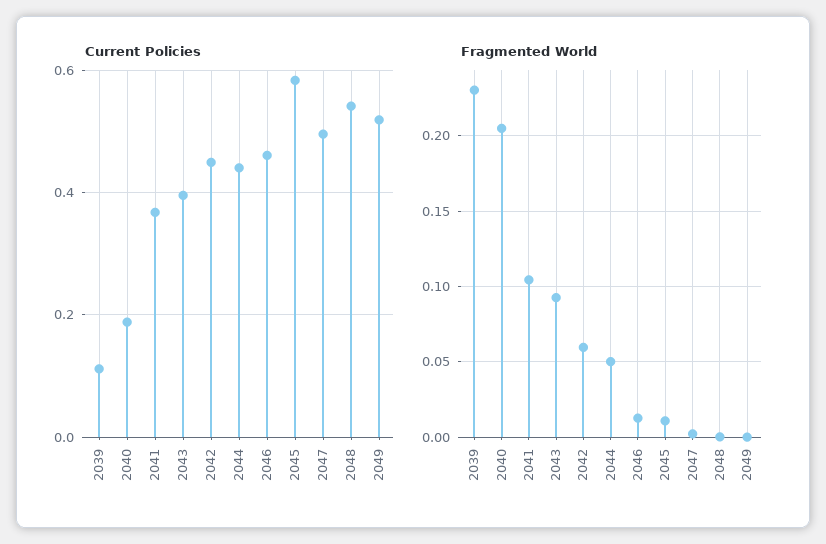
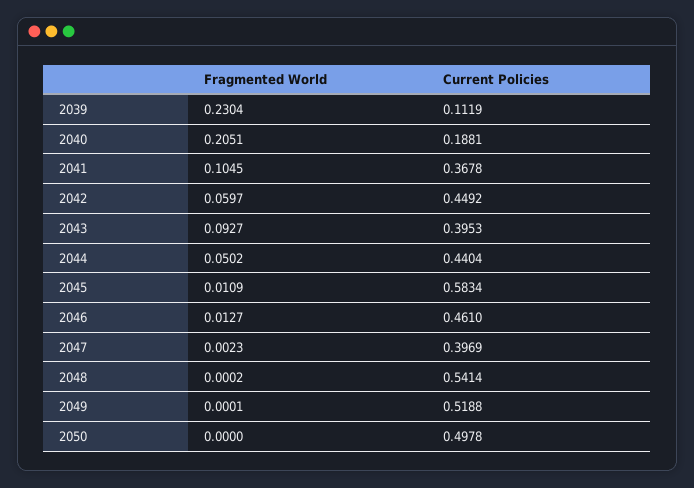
Current Policies, 2047: 0.5 -> 0.3969
Fragmented World, 2050: none -> 0
Current Policies, 2050: none -> 0.4978

